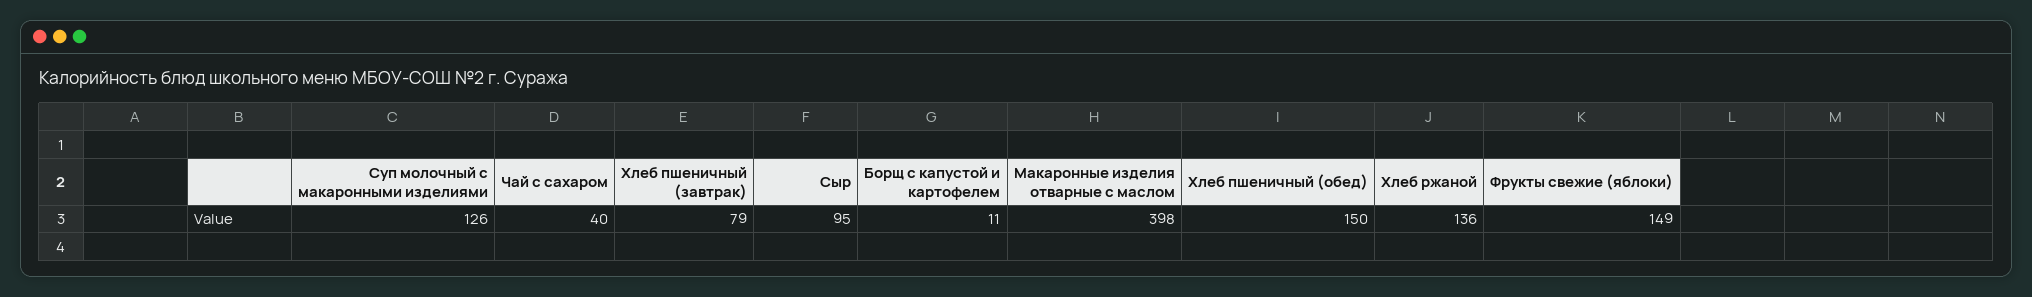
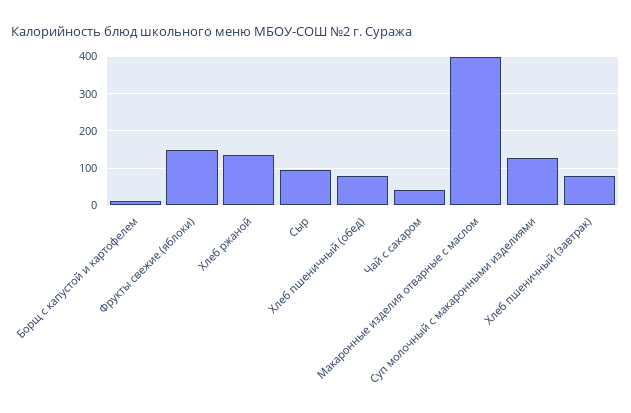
Хлеб пшеничный (обед): 150 -> 80

